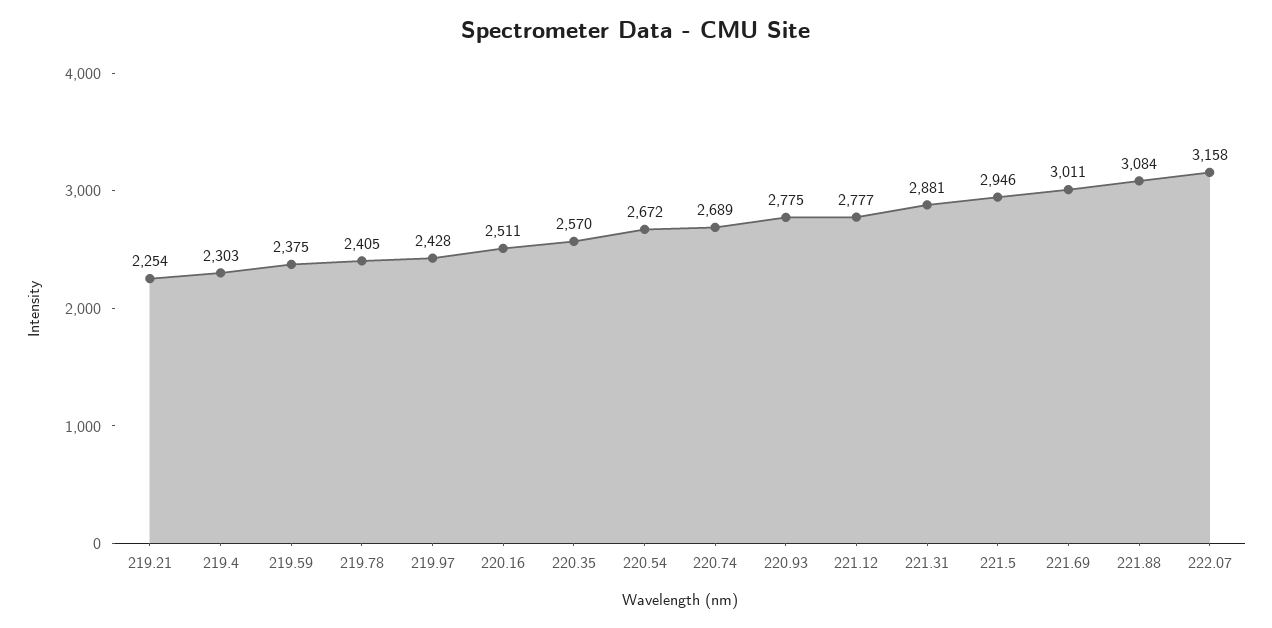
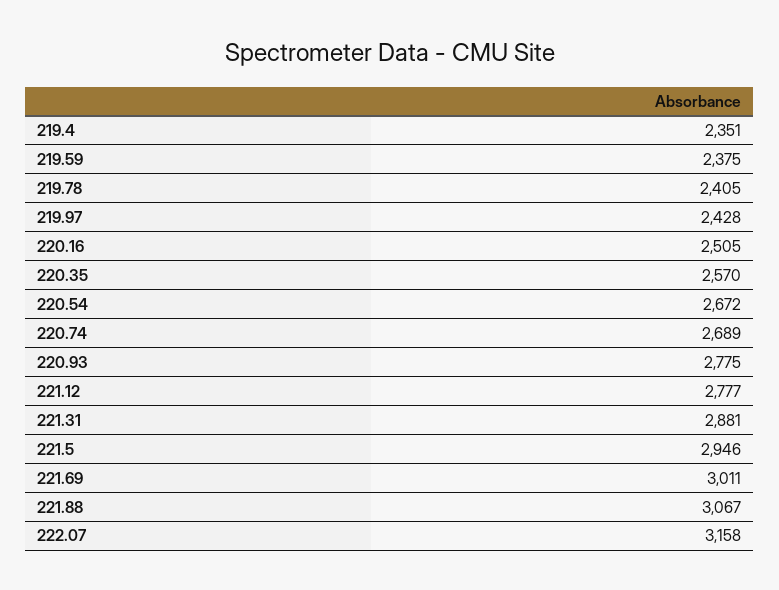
219.21: 2254 -> none
219.4: 2303 -> 2351
220.16: 2511 -> 2505
221.88: 3084 -> 3067

